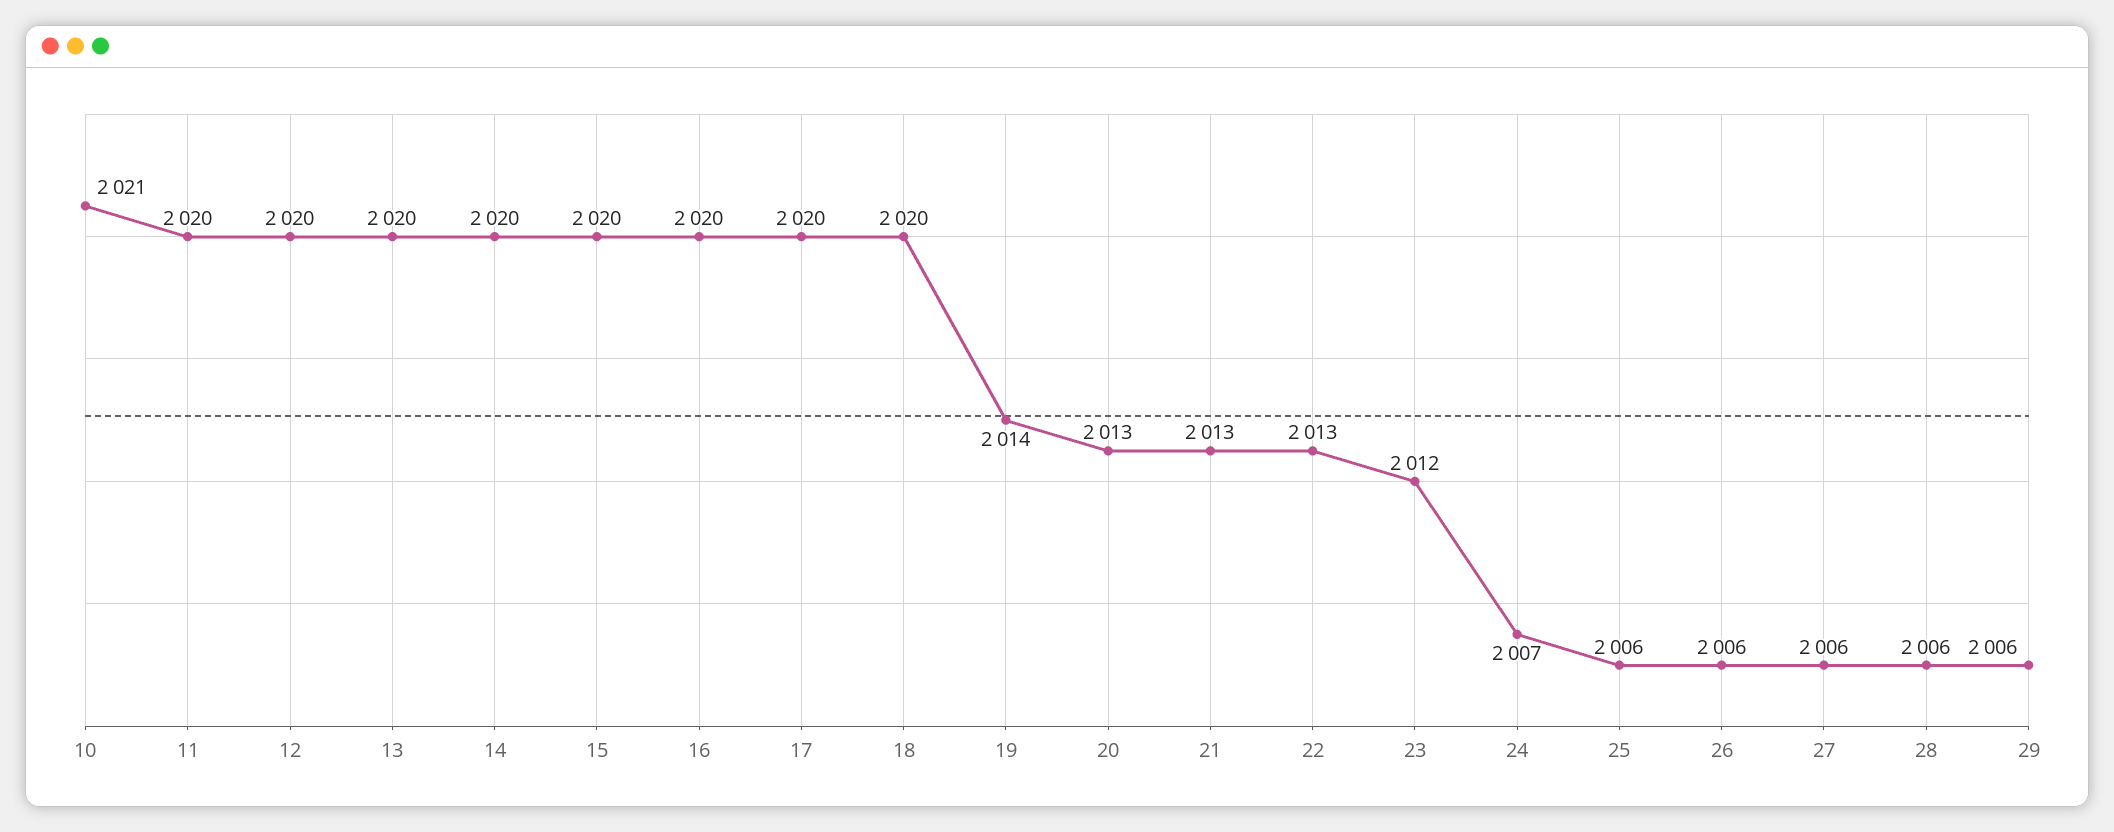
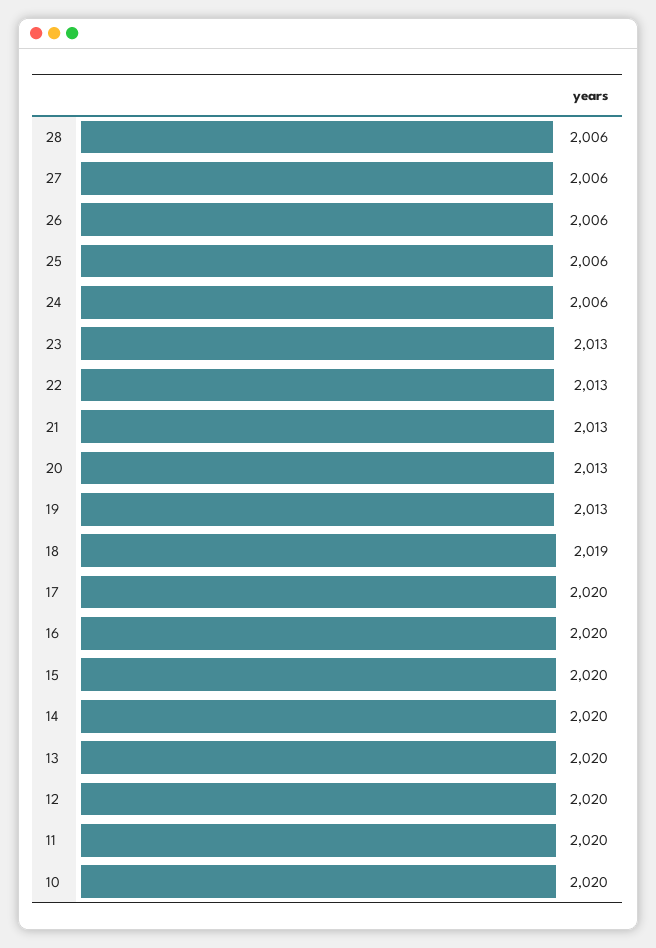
10: 2021 -> 2020
18: 2020 -> 2019
19: 2014 -> 2013
23: 2012 -> 2013
24: 2007 -> 2006
29: 2006 -> none

